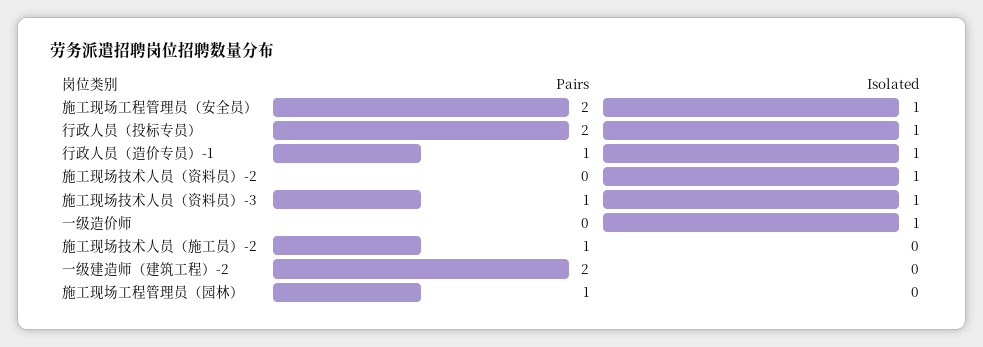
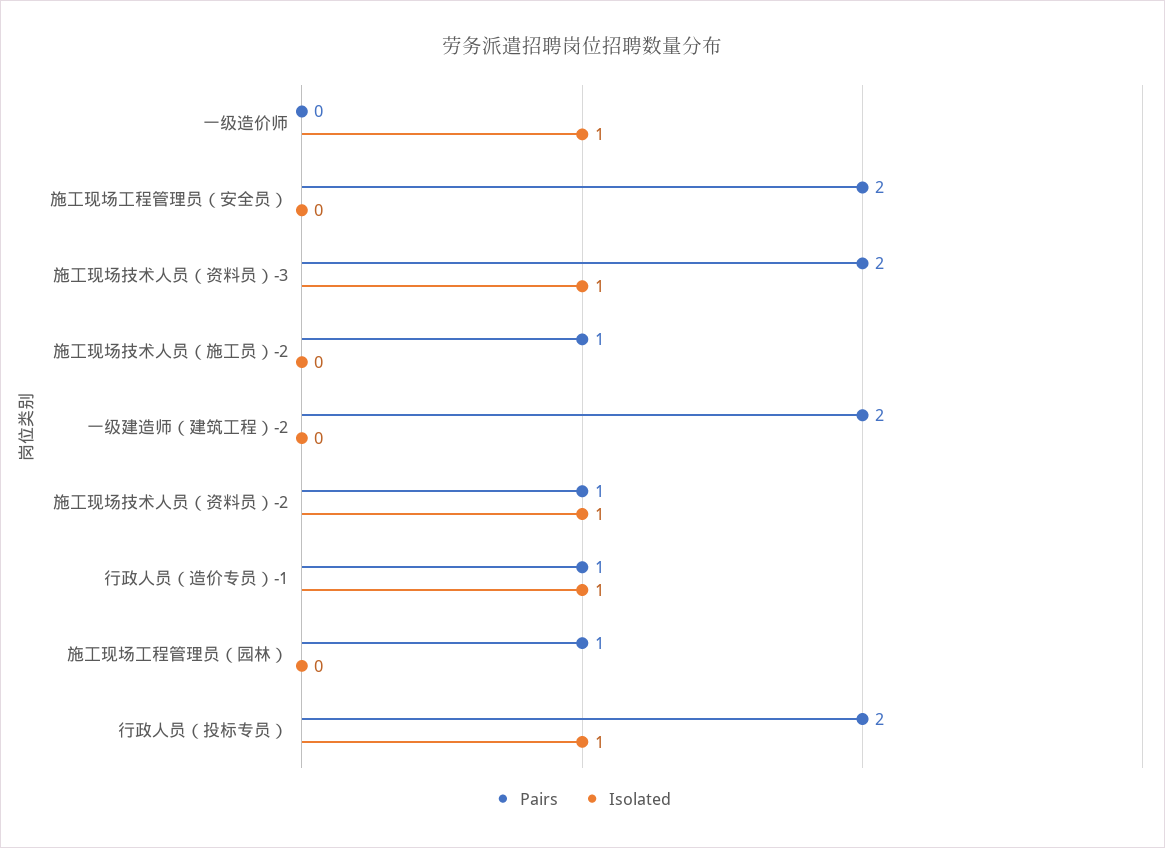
Isolated, 施工现场工程管理员（安全员）: 1 -> 0
Pairs, 施工现场技术人员（资料员）-2: 0 -> 1
Pairs, 施工现场技术人员（资料员）-3: 1 -> 2

